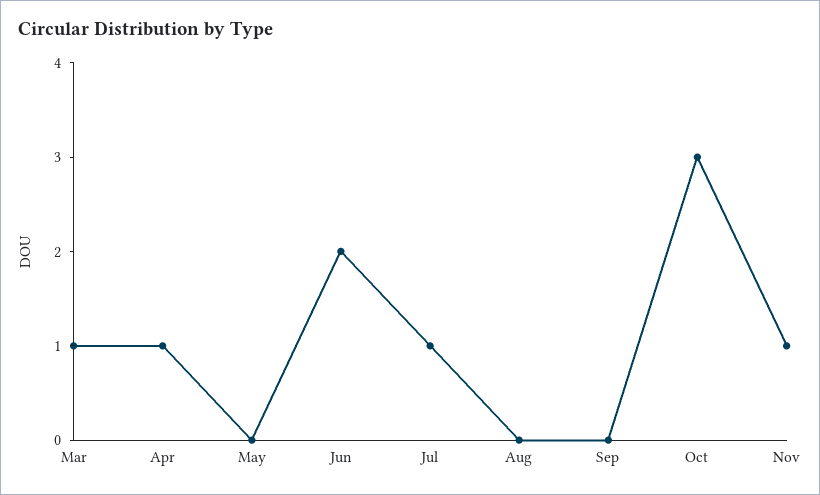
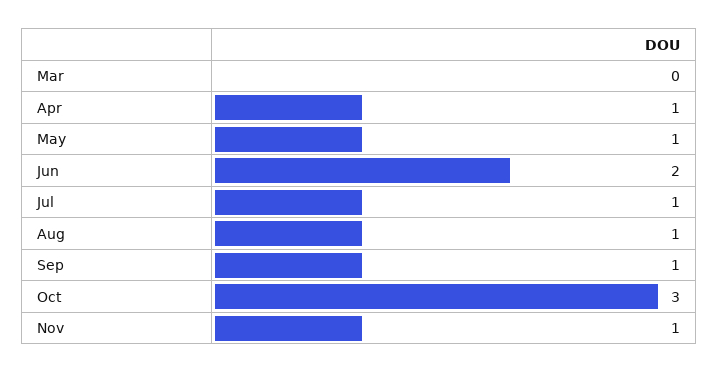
Mar: 1 -> 0
May: 0 -> 1
Aug: 0 -> 1
Sep: 0 -> 1

